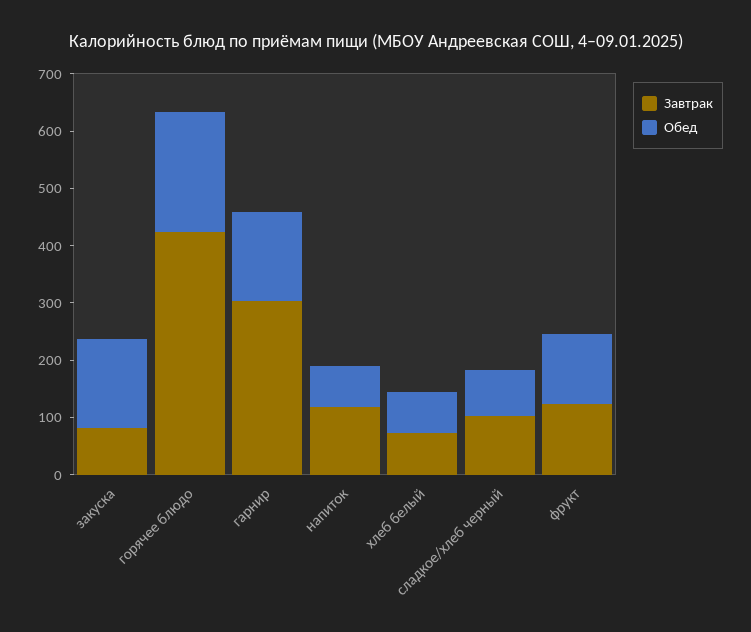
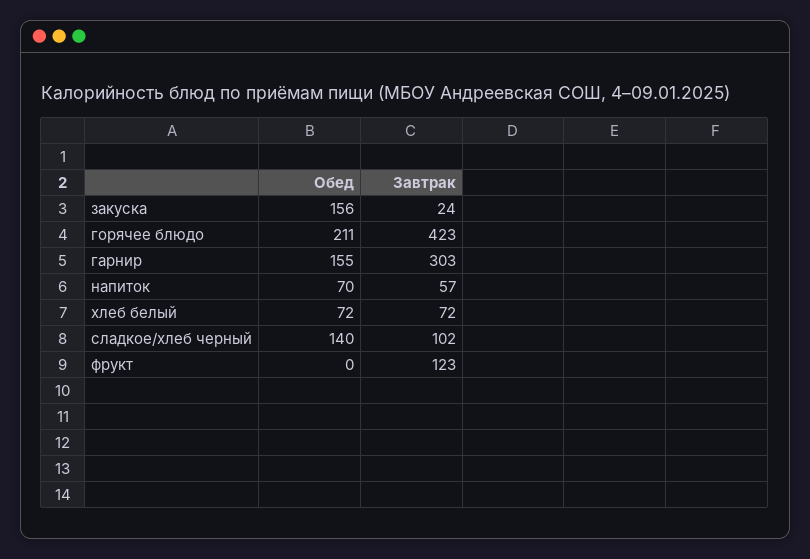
Завтрак, закуска: 80 -> 24
Завтрак, напиток: 120 -> 57
Обед, сладкое/хлеб черный: 80 -> 140
Обед, фрукт: 120 -> 0

